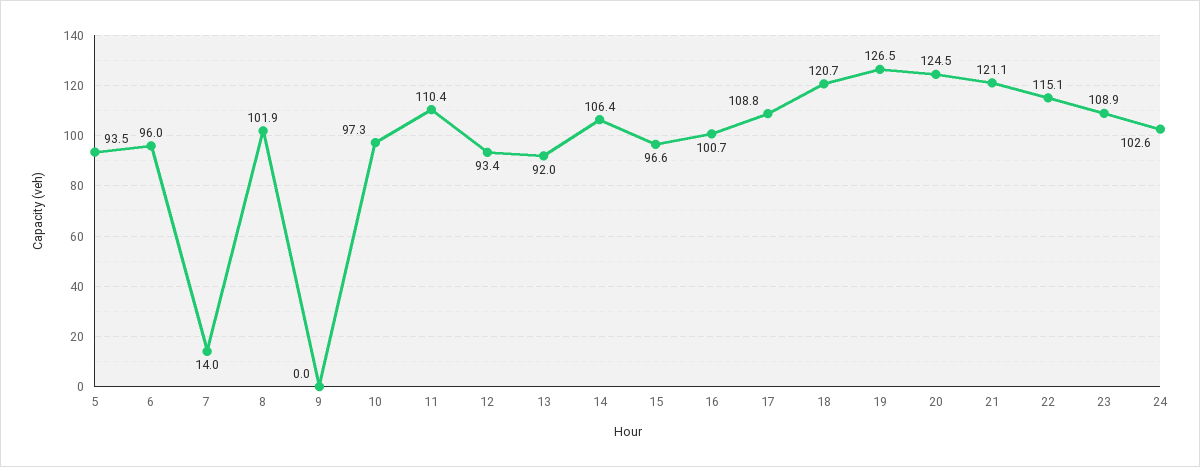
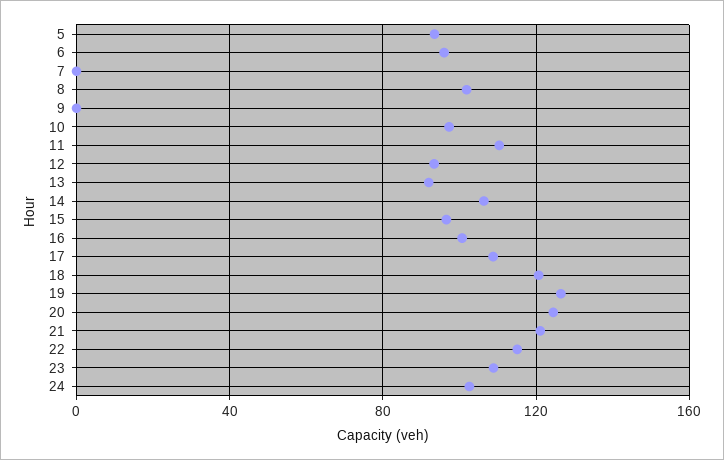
7: 14 -> 0

